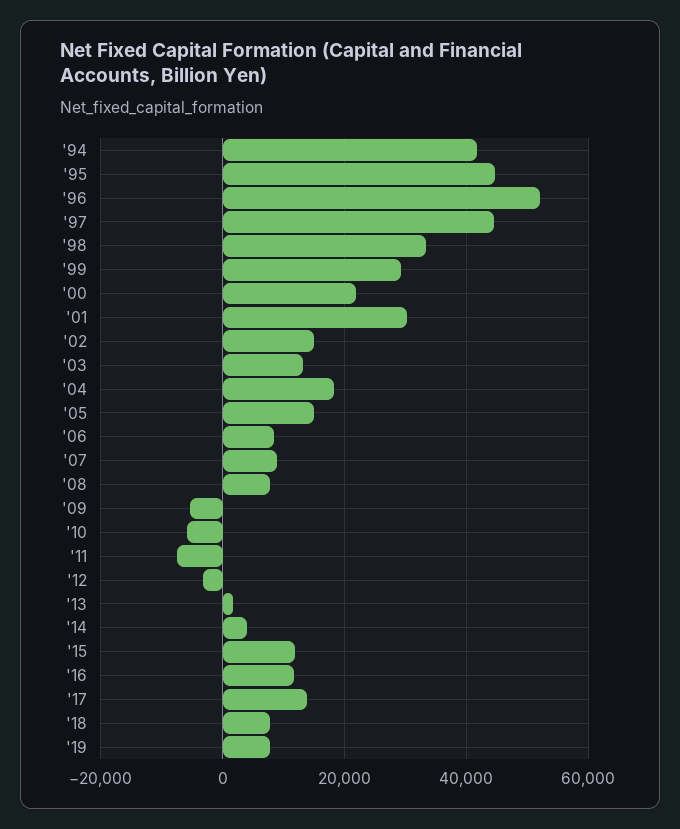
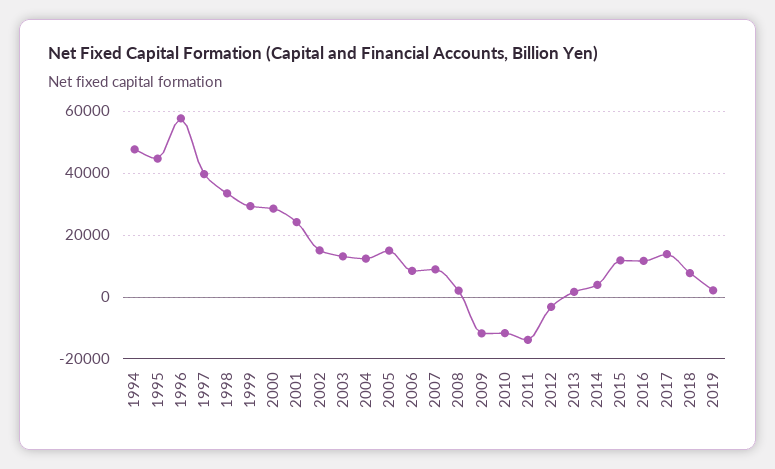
'94: 42000 -> 48000
'96: 52000 -> 58000
'97: 44000 -> 40000
'00: 22000 -> 28000
'01: 30000 -> 24000
'04: 18000 -> 12000
'08: 8000 -> 2000
'09: -6000 -> -12000
'10: -6000 -> -12000
'11: -8000 -> -14000
'19: 8000 -> 2000

